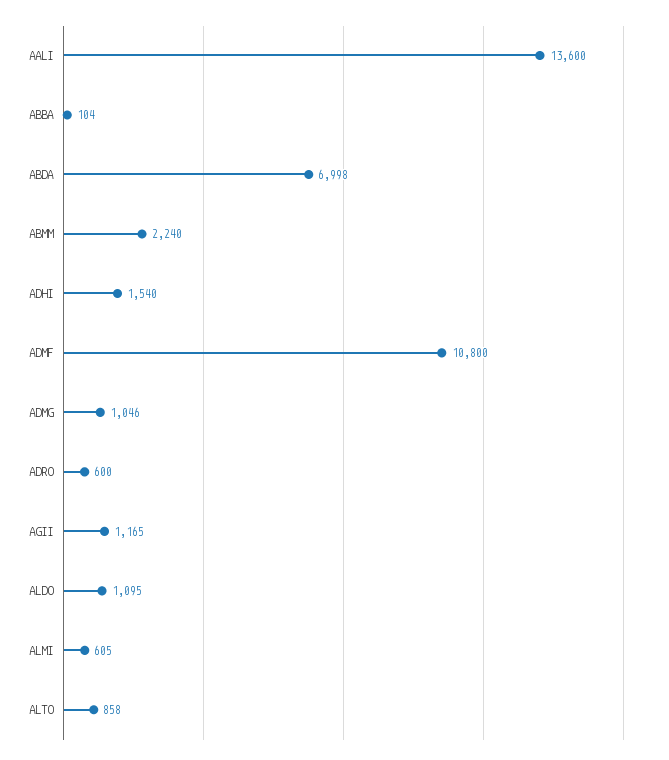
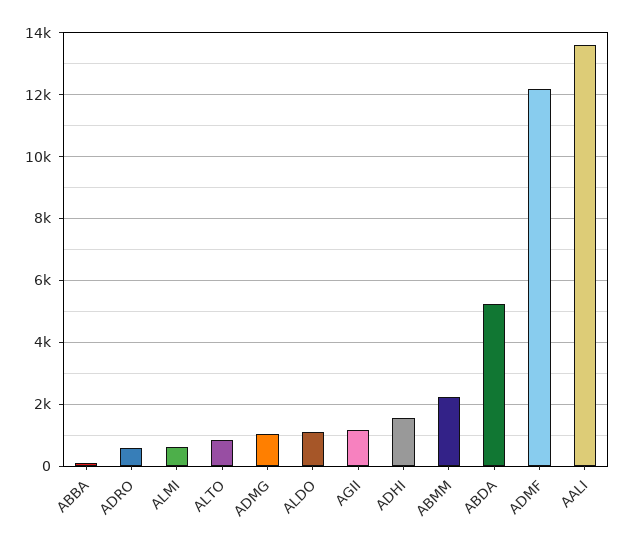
ABDA: 6998 -> 5200
ADMF: 10800 -> 12200

